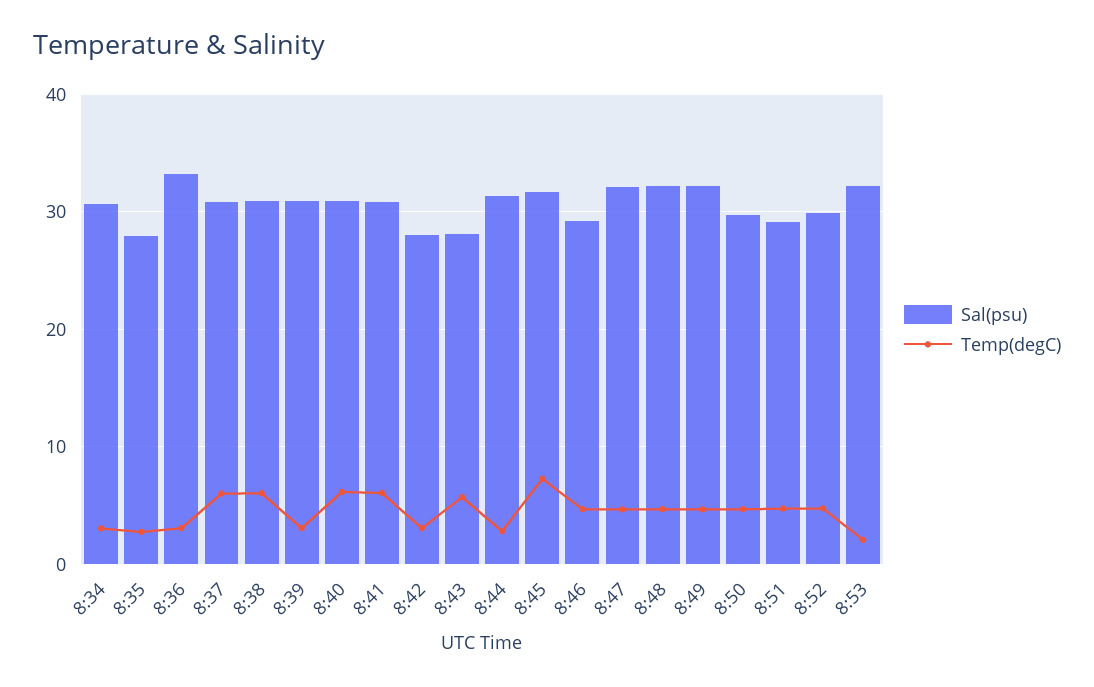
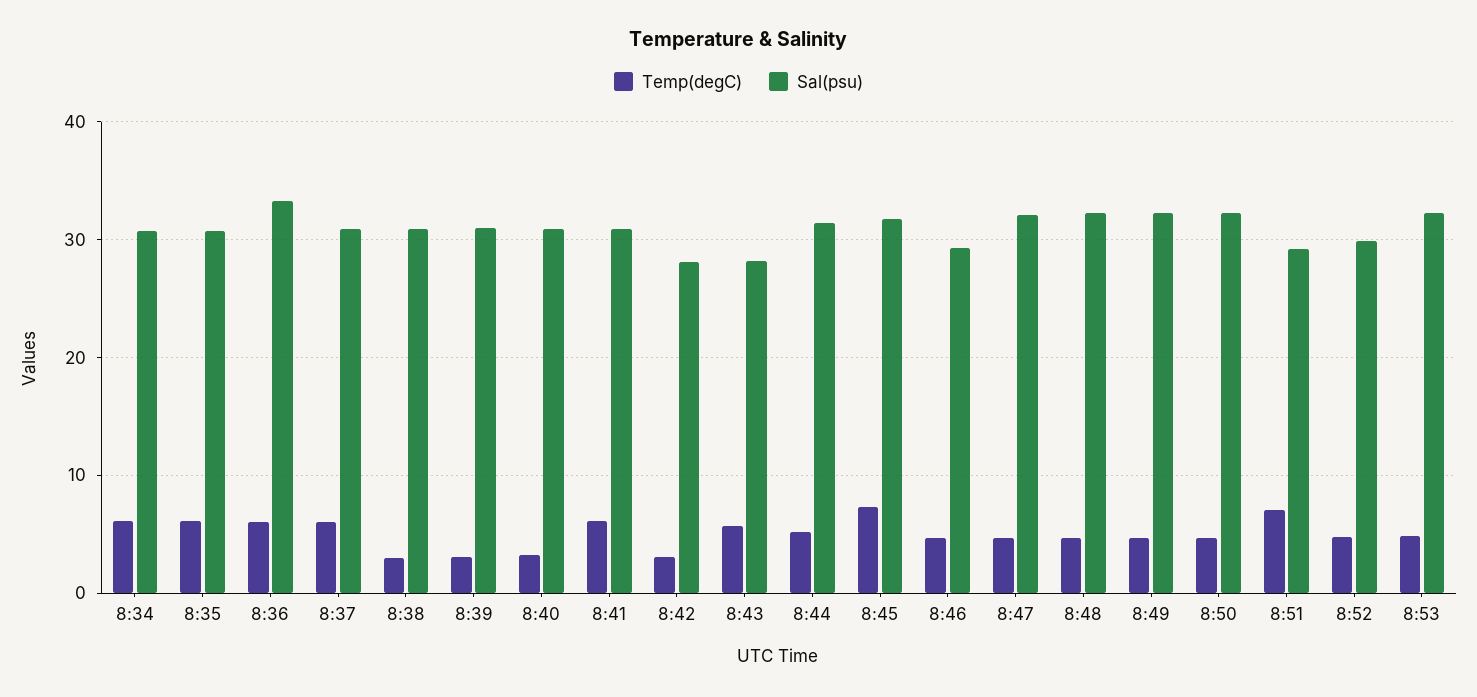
Temp(degC), 8:34: 3 -> 6
Sal(psu), 8:35: 28 -> 31
Temp(degC), 8:35: 3 -> 6
Temp(degC), 8:36: 3 -> 6
Temp(degC), 8:38: 6 -> 3
Temp(degC), 8:40: 6 -> 3
Temp(degC), 8:44: 3 -> 5
Sal(psu), 8:50: 30 -> 32
Temp(degC), 8:51: 5 -> 7
Temp(degC), 8:53: 2 -> 5

